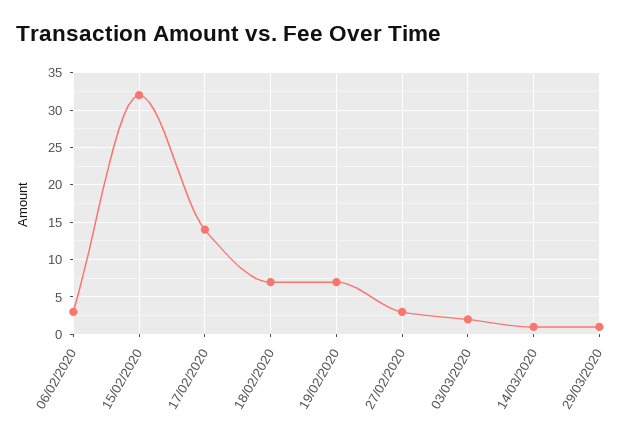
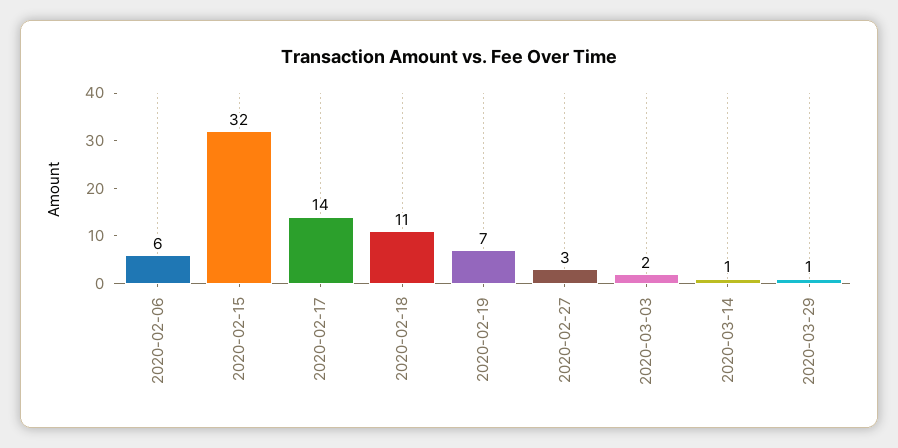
06/02/2020: 3 -> 6
18/02/2020: 7 -> 11

